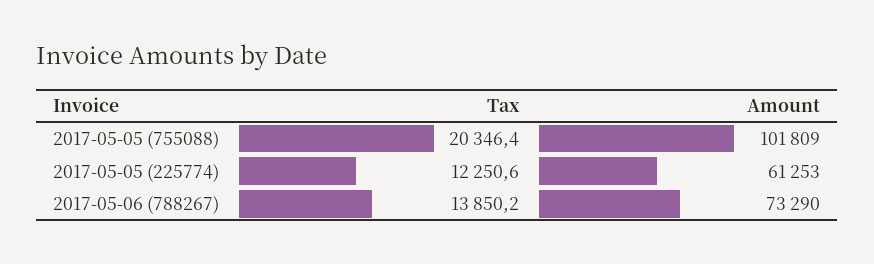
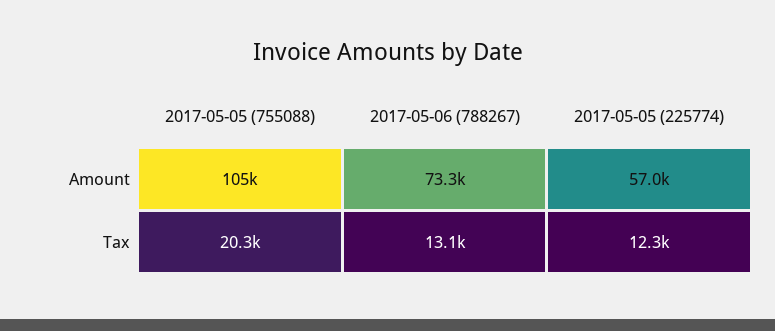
Amount, 2017-05-05 (755088): 101809 -> 105000
Amount, 2017-05-05 (225774): 61253 -> 57000
Tax, 2017-05-06 (788267): 13850.2 -> 13100

